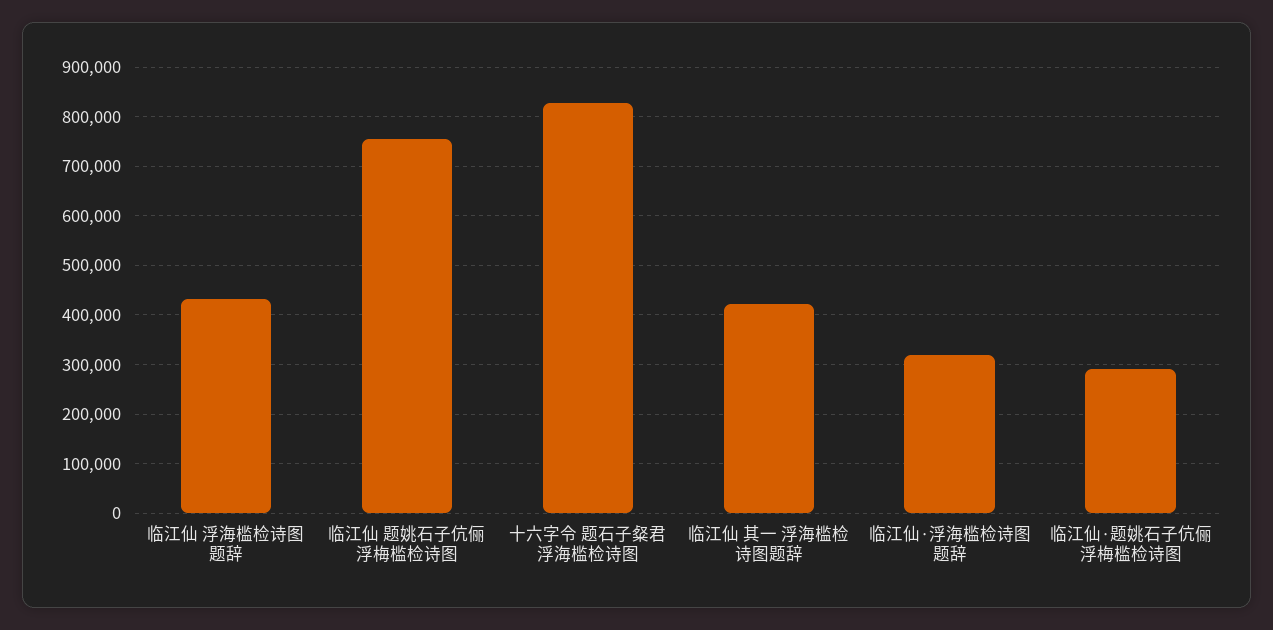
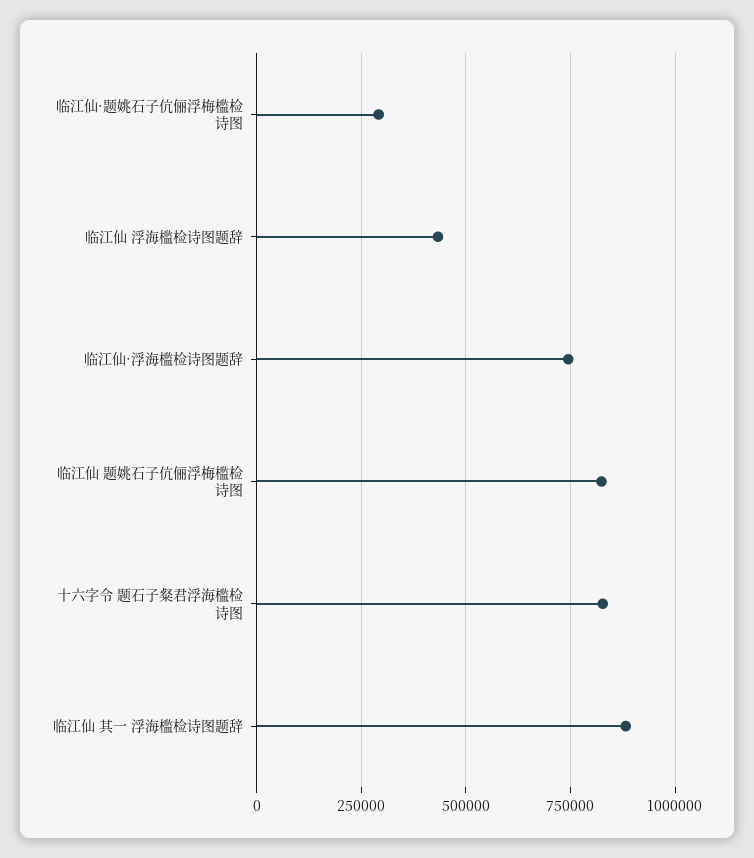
临江仙 题姚石子伉俪浮梅槛检诗图: 760000 -> 825000
临江仙 其一 浮海槛检诗图题辞: 420000 -> 875000
临江仙·浮海槛检诗图题辞: 320000 -> 750000

